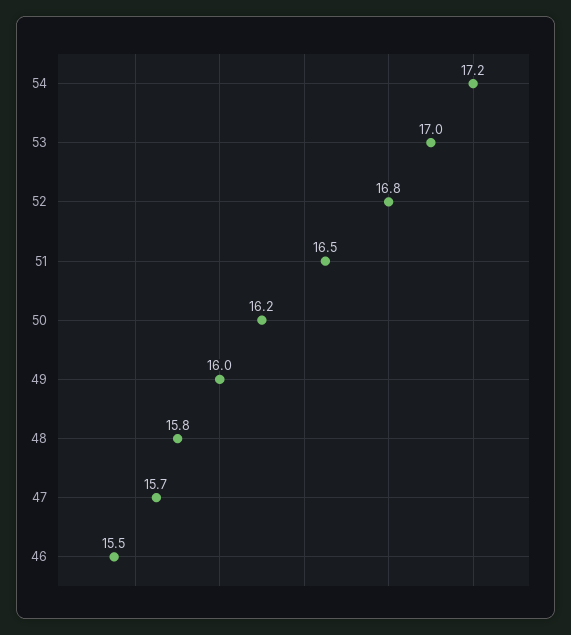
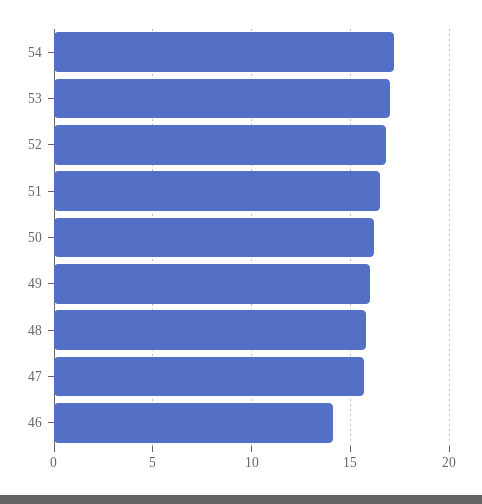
46: 15.5 -> 14

